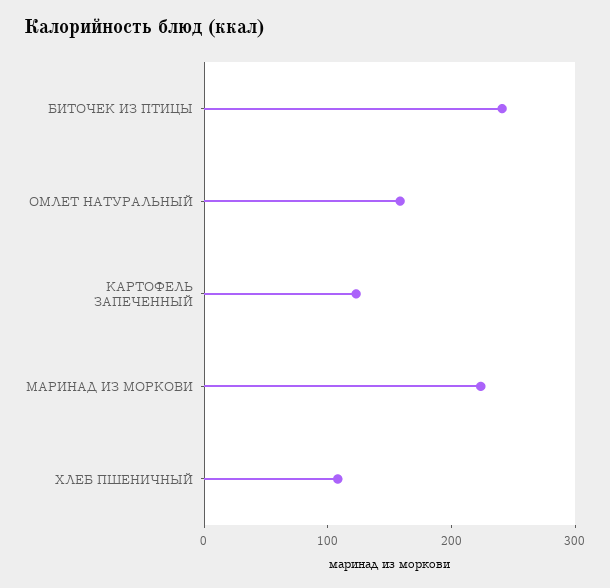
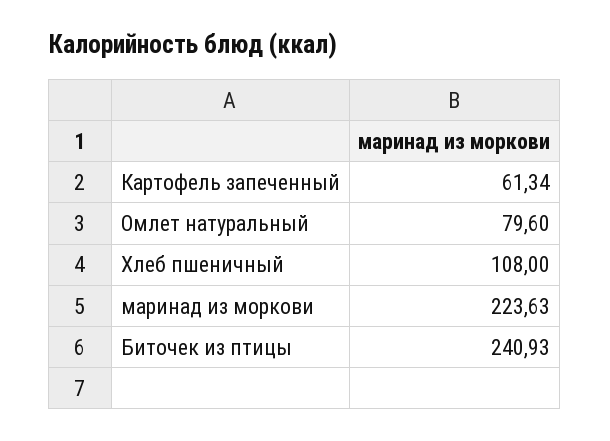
ОМЛЕТ НАТУРАЛЬНЫЙ: 160 -> 79.6
КАРТОФЕЛЬ ЗАПЕЧЕННЫЙ: 120 -> 61.34

